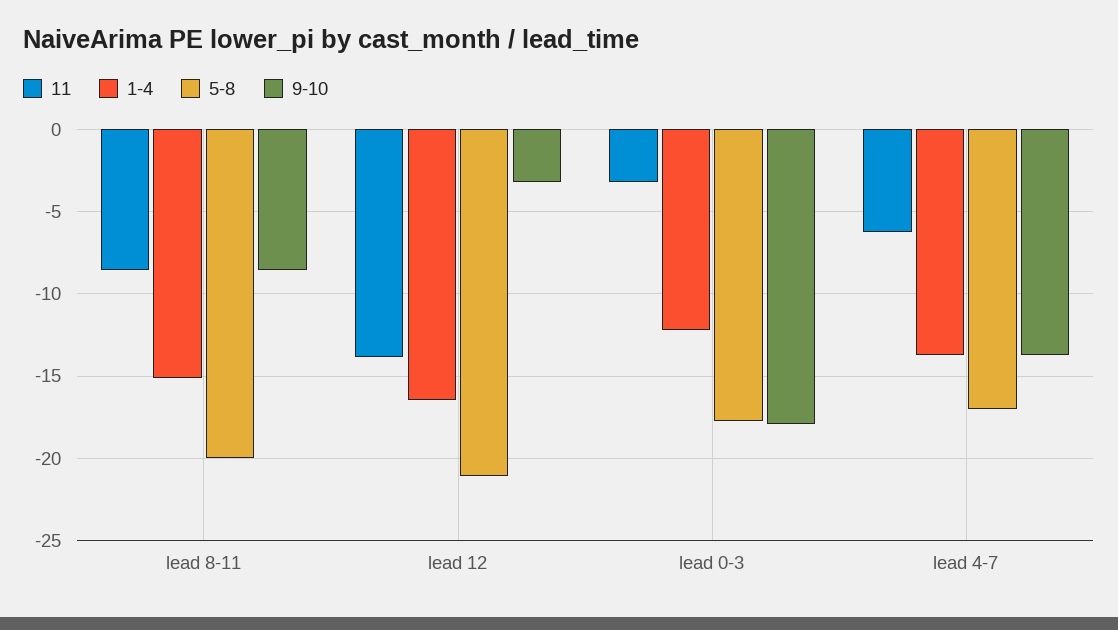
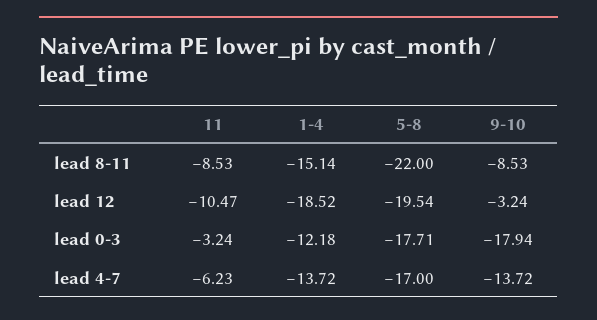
5-8, lead 8-11: -20 -> -22
11, lead 12: -14 -> -10.47
1-4, lead 12: -16.5 -> -18.52
5-8, lead 12: -21 -> -19.54

